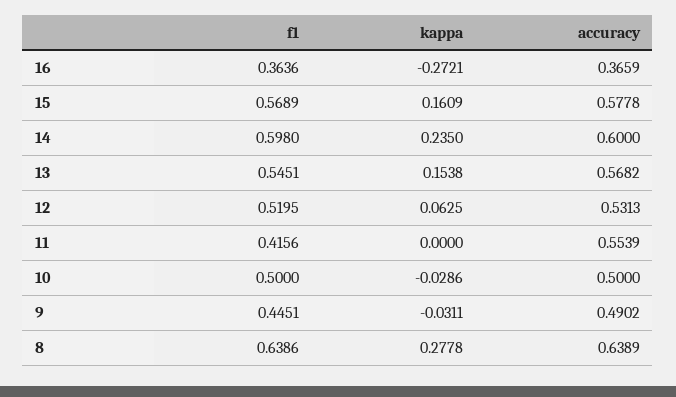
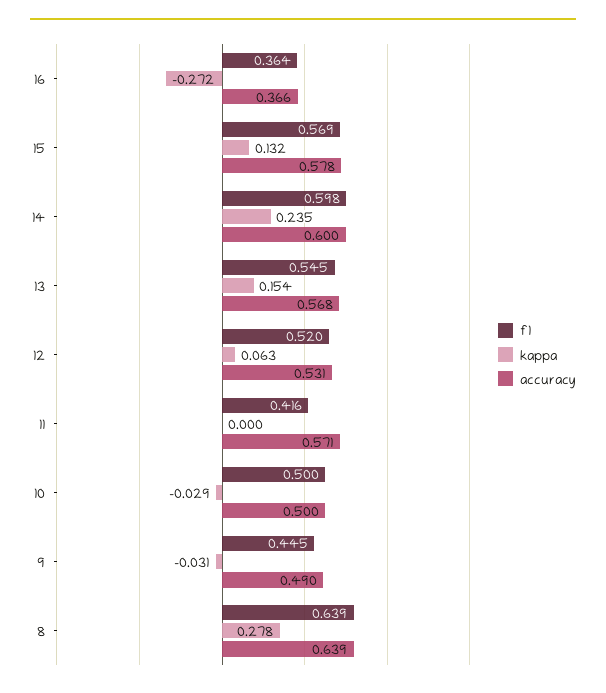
kappa, 15: 0.1609 -> 0.132
accuracy, 11: 0.5539 -> 0.571

